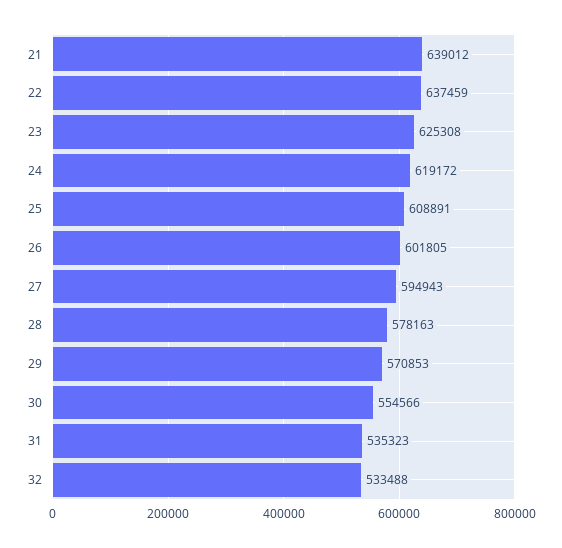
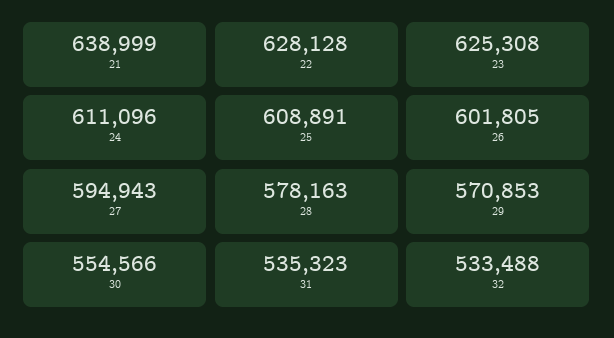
21: 639012 -> 638999
22: 637459 -> 628128
24: 619172 -> 611096

